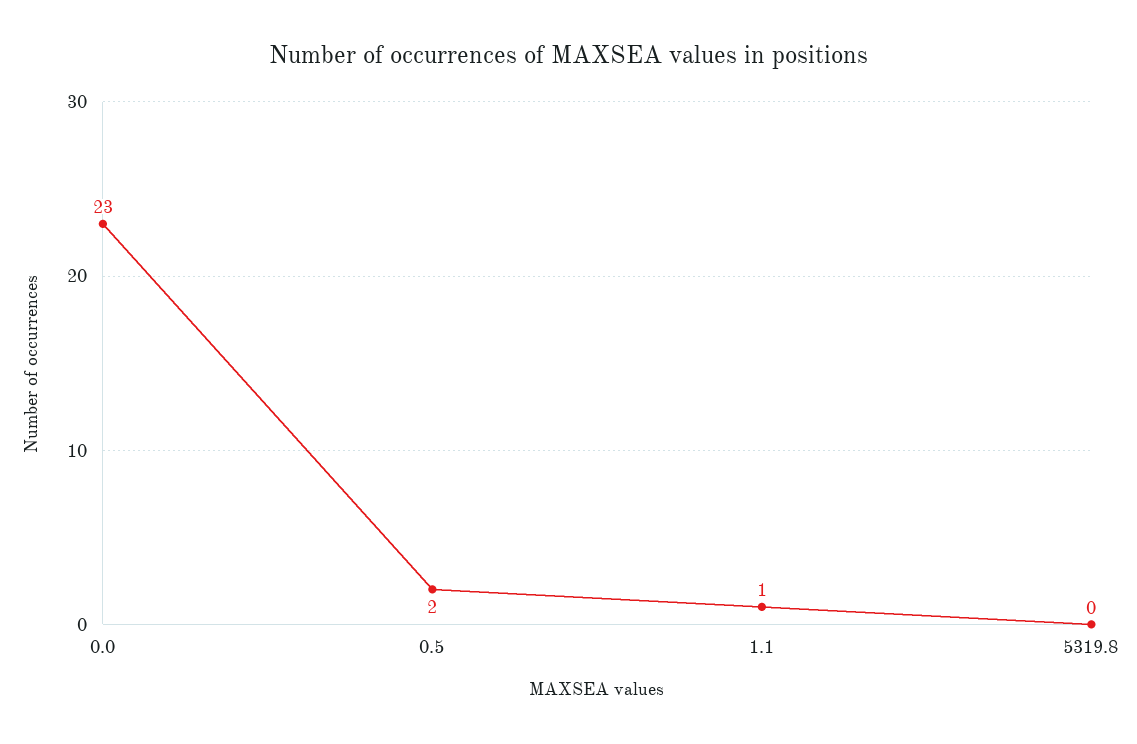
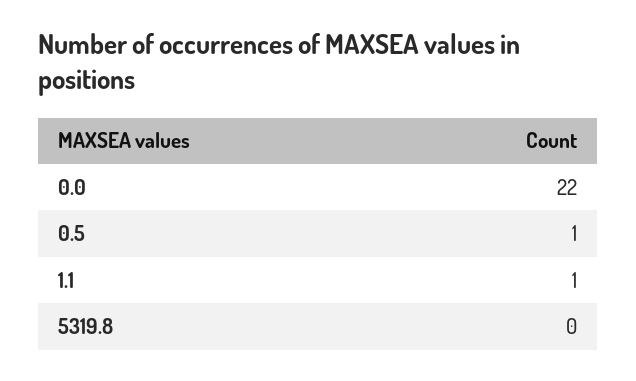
0.0: 23 -> 22
0.5: 2 -> 1

